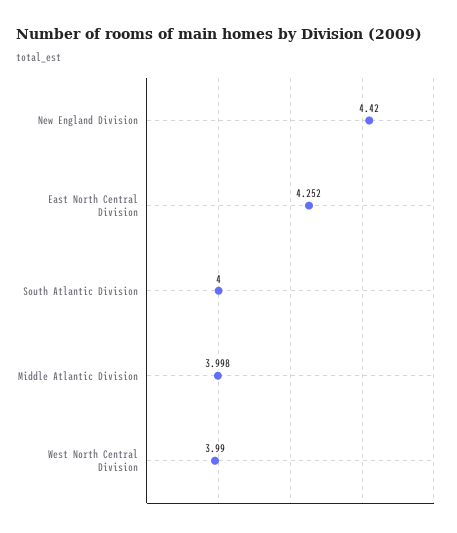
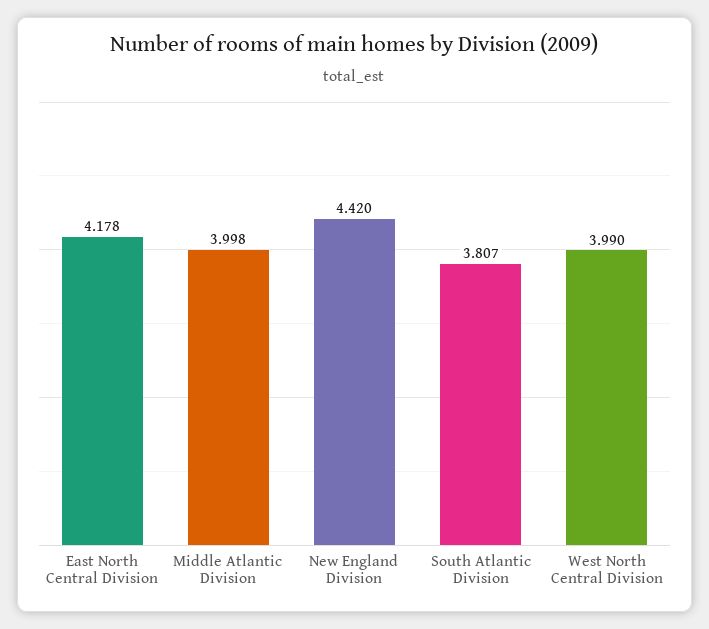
East North Central Division: 4.252 -> 4.178
South Atlantic Division: 4 -> 3.807

